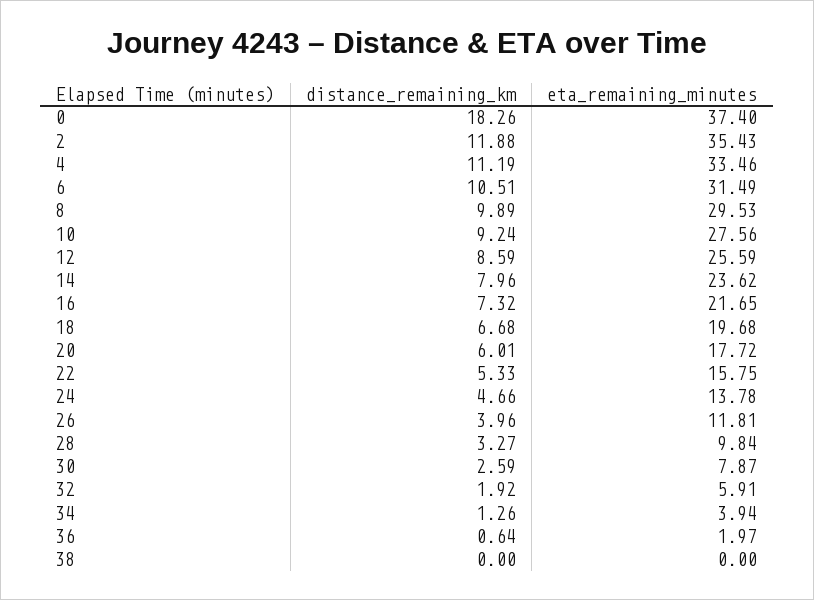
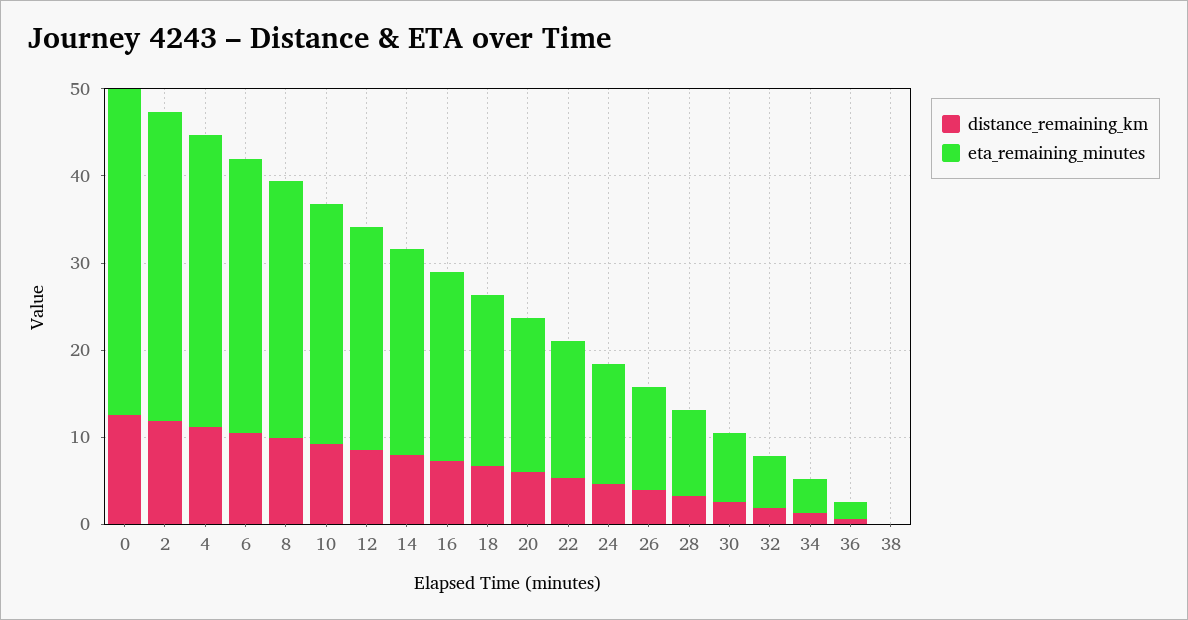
distance_remaining_km, 0: 18.26 -> 12

